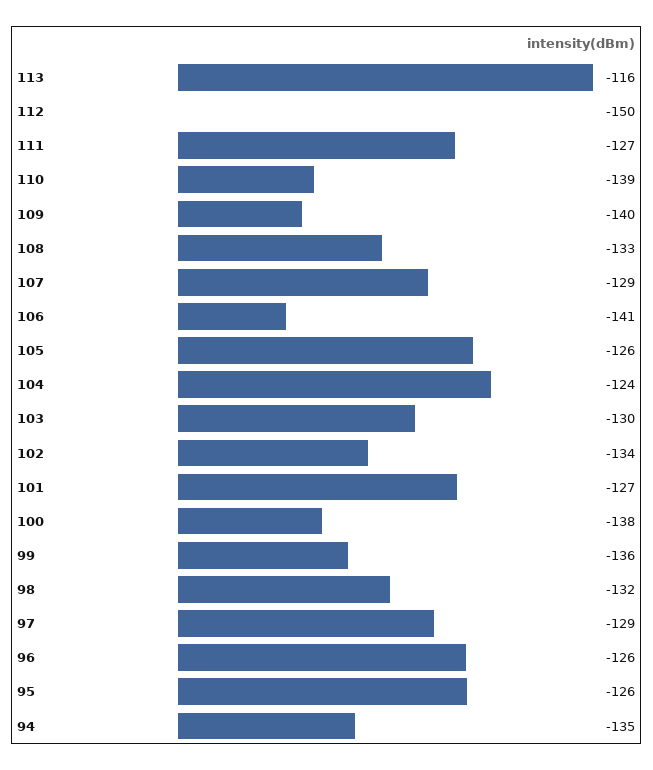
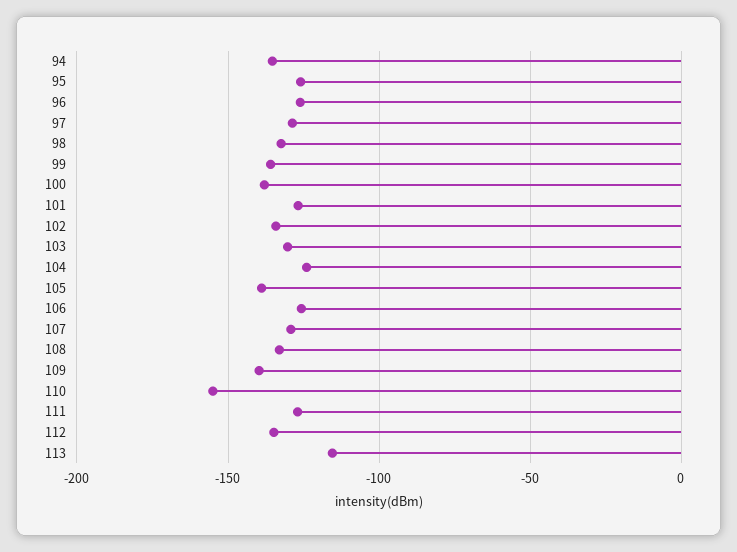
112: -150 -> -135
110: -139 -> -155
106: -141 -> -125
105: -126 -> -140

